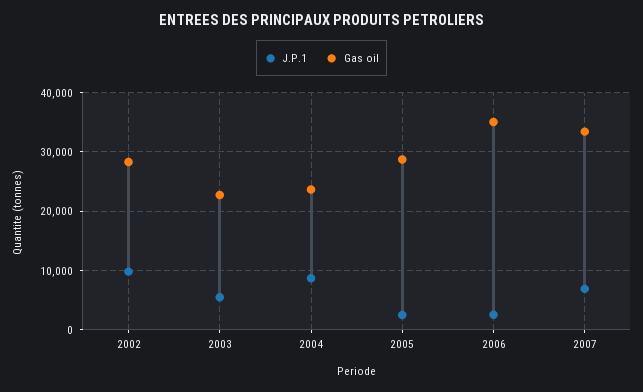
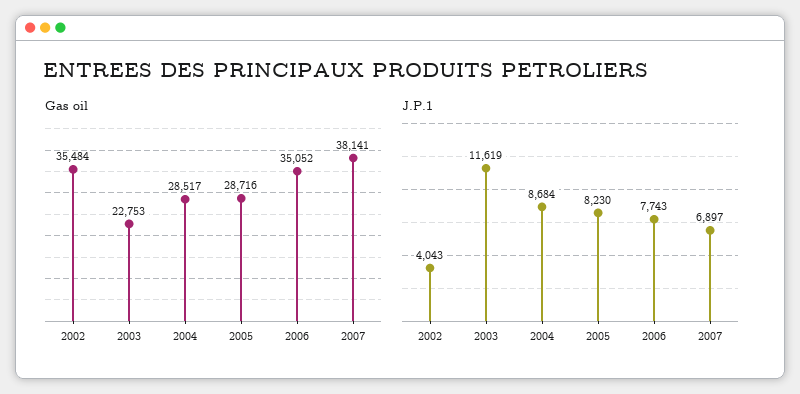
J.P.1, 2002: 10000 -> 4043
Gas oil, 2002: 28000 -> 35484
J.P.1, 2003: 6000 -> 11619
Gas oil, 2004: 24000 -> 28517
J.P.1, 2005: 2000 -> 8230
J.P.1, 2006: 2000 -> 7743
Gas oil, 2007: 34000 -> 38141

